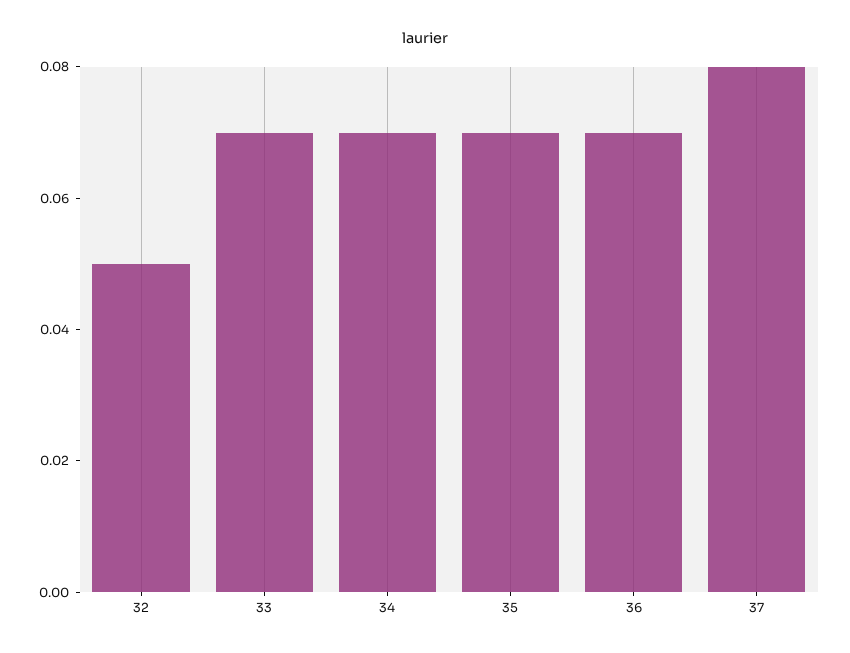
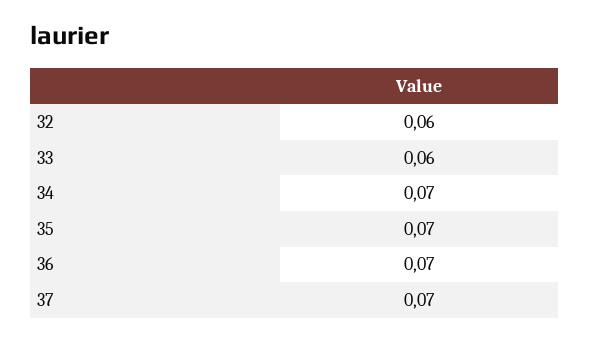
32: 0.05 -> 0.06
33: 0.07 -> 0.06
37: 0.08 -> 0.07

